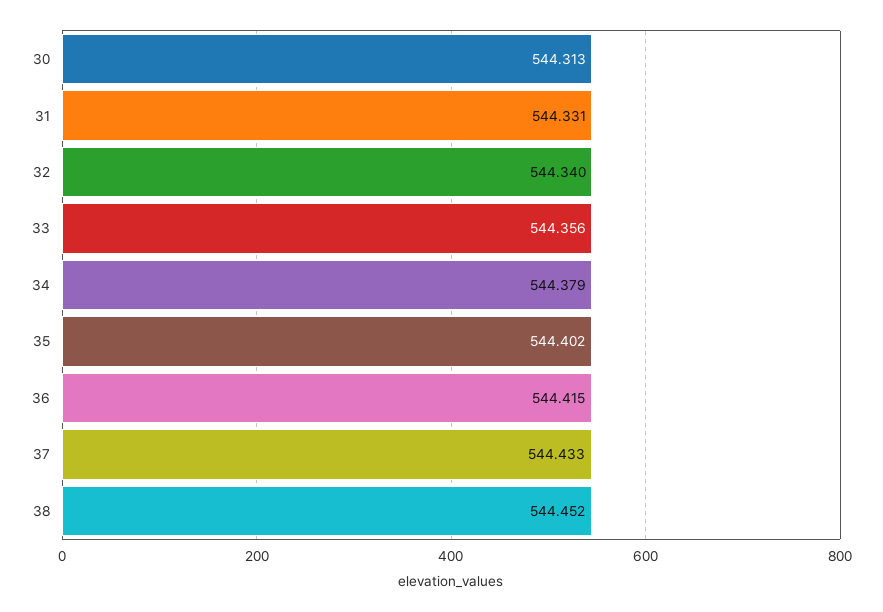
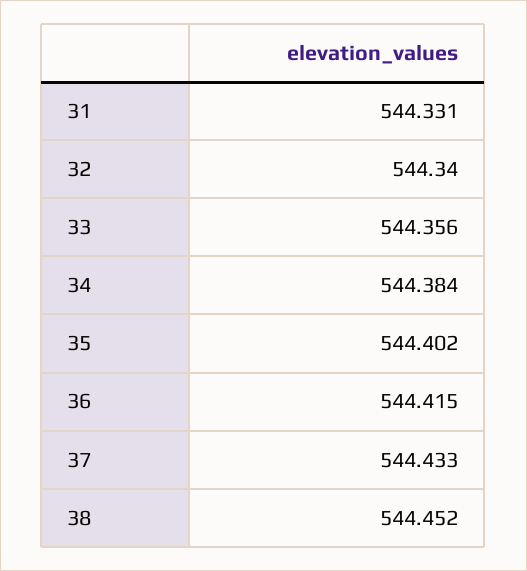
30: 544.313 -> none
34: 544.379 -> 544.384

